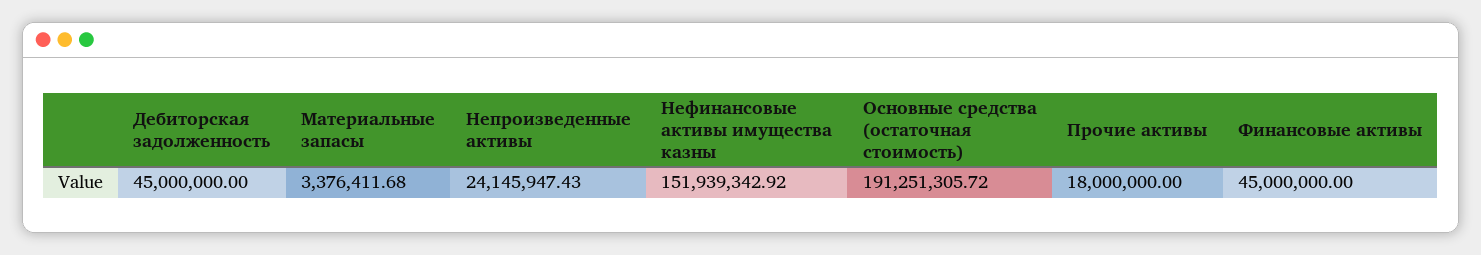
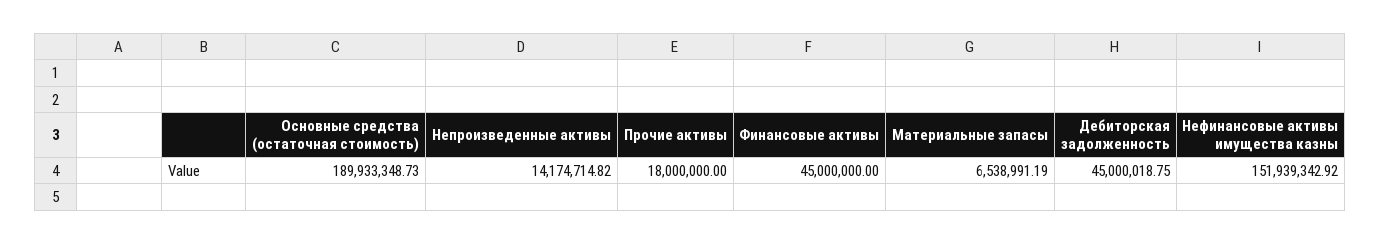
Дебиторская задолженность: 45000000 -> 45000018.75
Материальные запасы: 3376411.68 -> 6538991.19
Непроизведенные активы: 24145947.43 -> 14174714.82
Основные средства (остаточная стоимость): 191251305.72 -> 189933348.73

